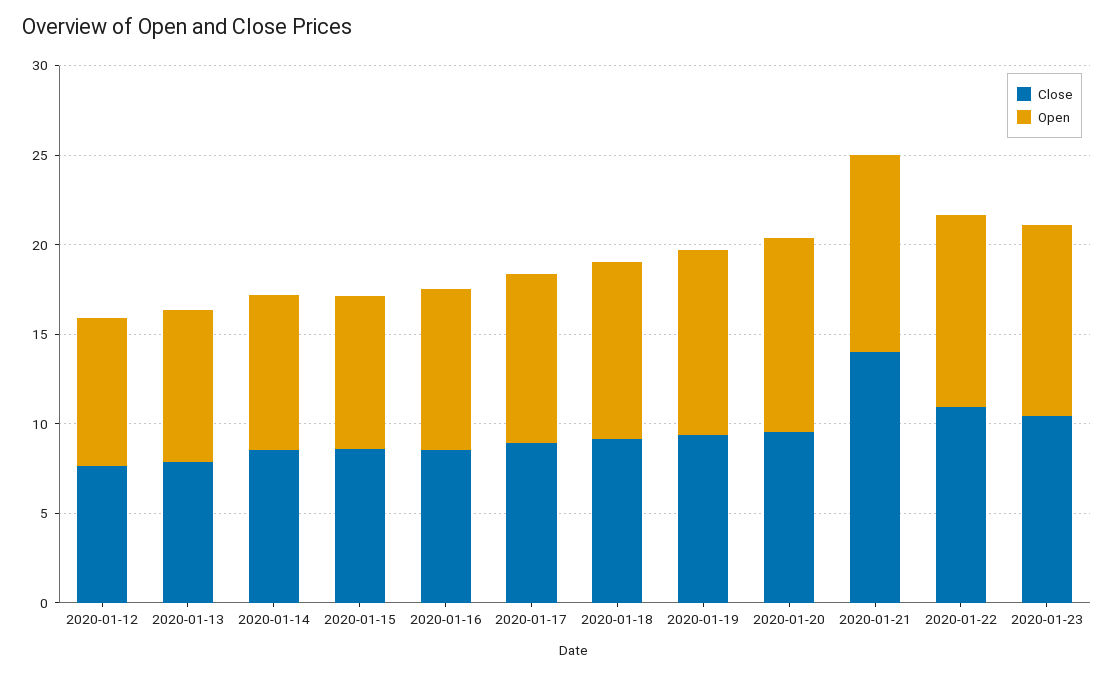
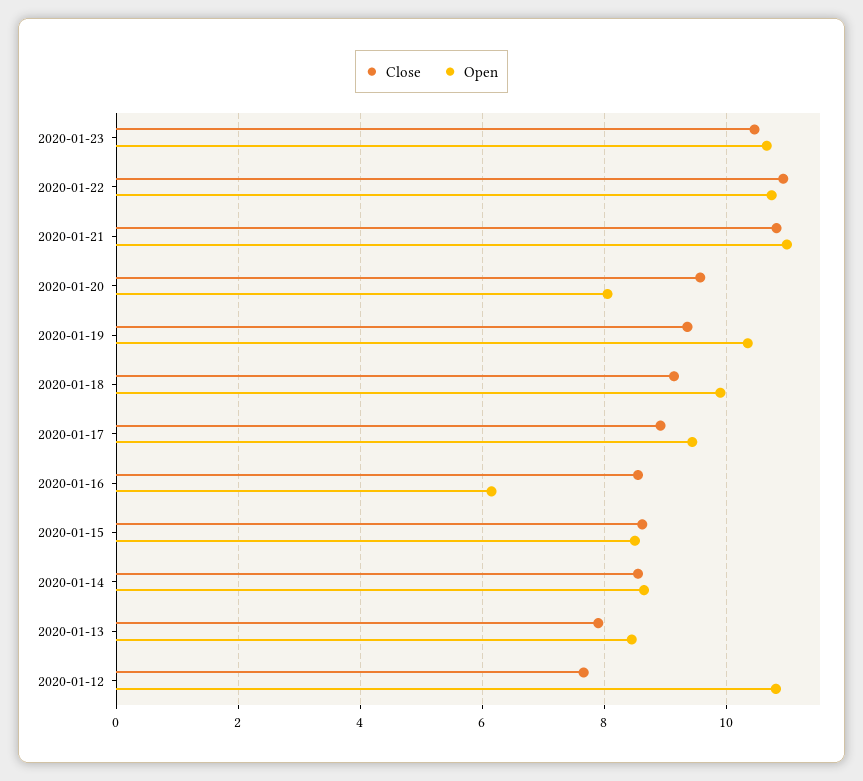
Open, 2020-01-12: 8 -> 10.8
Open, 2020-01-16: 9 -> 6.2
Open, 2020-01-20: 11 -> 8
Close, 2020-01-21: 14 -> 10.8

